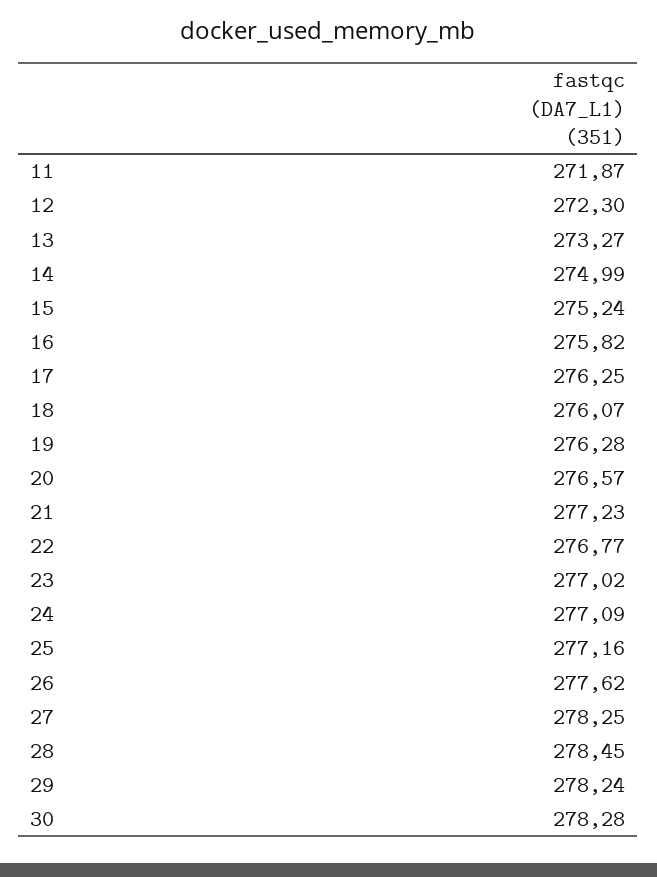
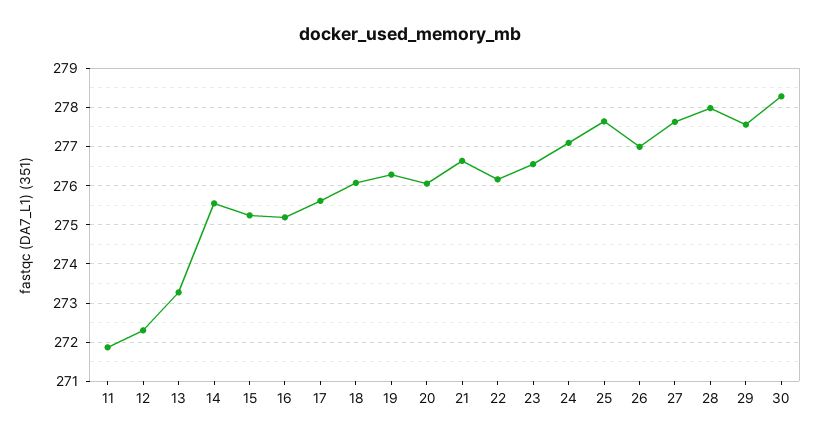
14: 274.99 -> 275.6
16: 275.82 -> 275.2
17: 276.25 -> 275.6
20: 276.57 -> 276
21: 277.23 -> 276.6
22: 276.77 -> 276.2
23: 277.02 -> 276.6
25: 277.16 -> 277.6
26: 277.62 -> 277
27: 278.25 -> 277.6
28: 278.45 -> 278
29: 278.24 -> 277.6

